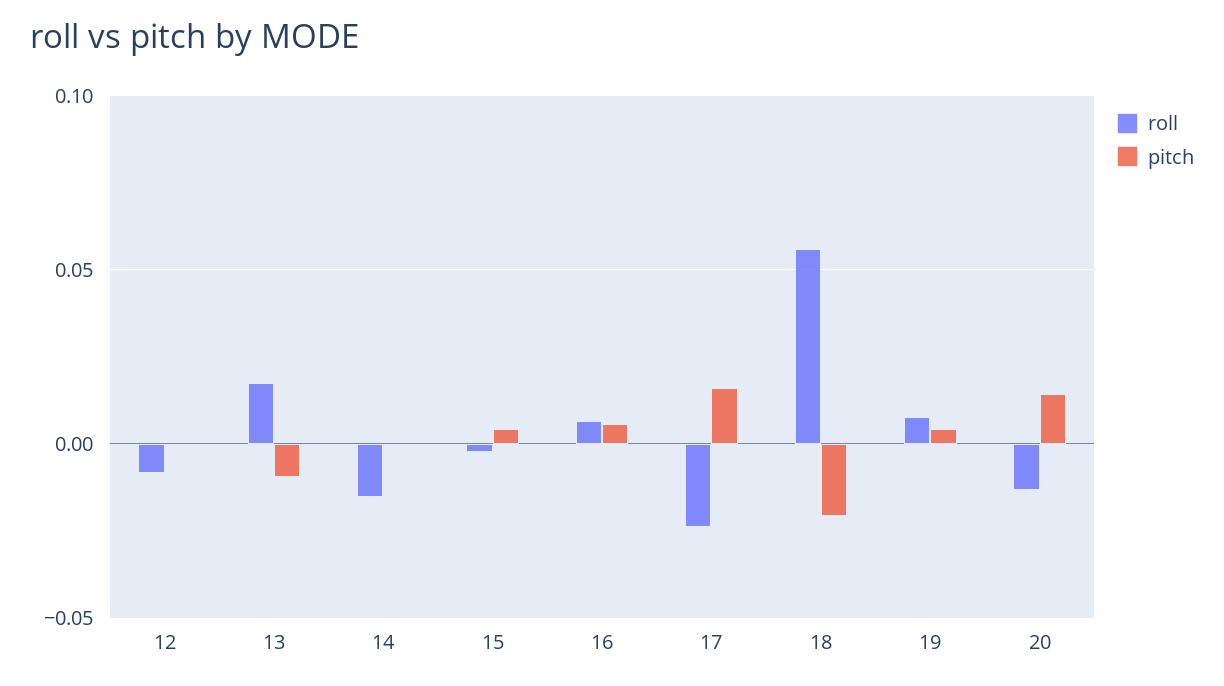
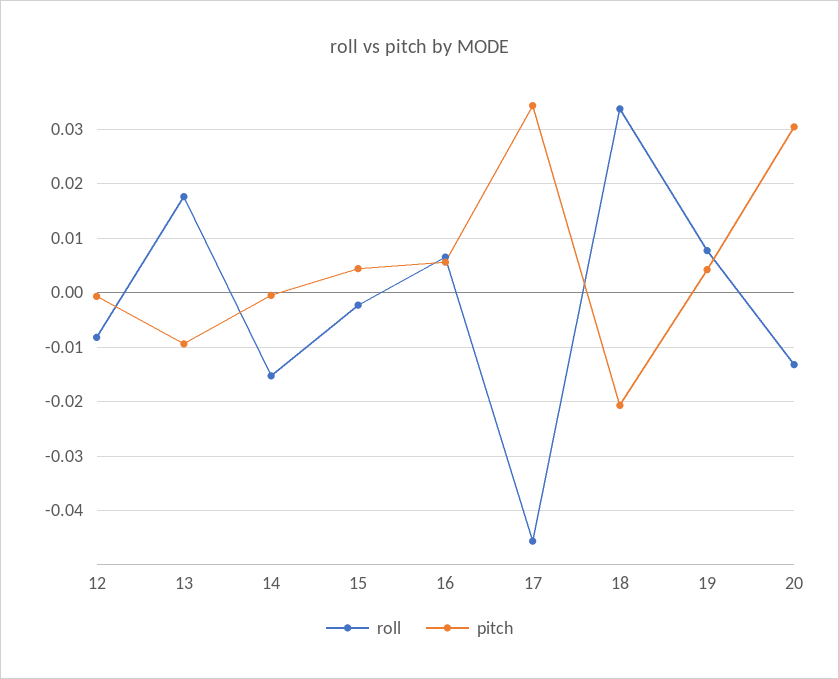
roll, 17: -0.025 -> -0.046
pitch, 17: 0.015 -> 0.034
roll, 18: 0.055 -> 0.034
pitch, 20: 0.015 -> 0.03

